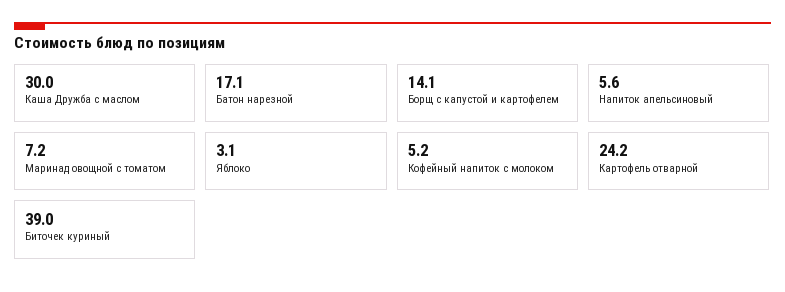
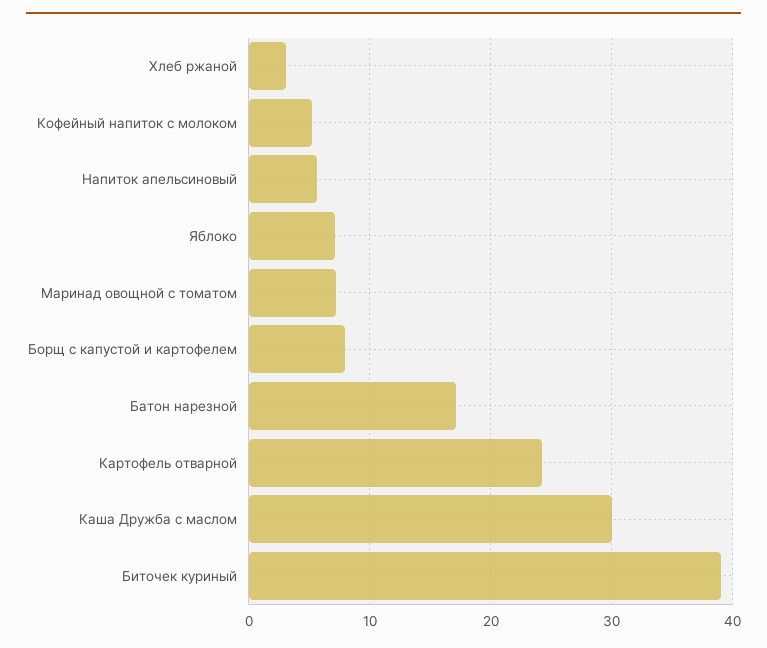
Борщ с капустой и картофелем: 14.1 -> 8
Яблоко: 3.1 -> 7
Хлеб ржаной: none -> 3

